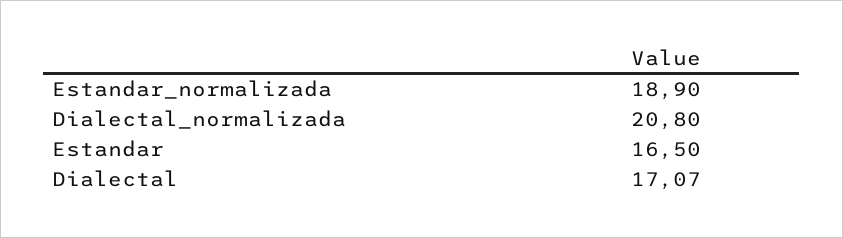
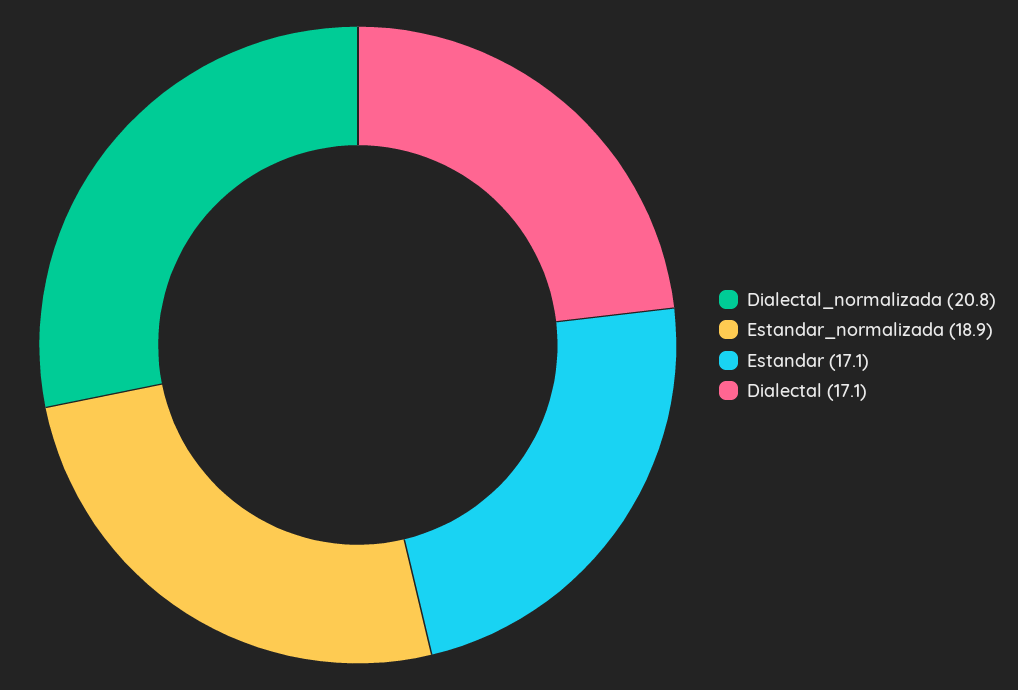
Estandar: 16.5 -> 17.1

